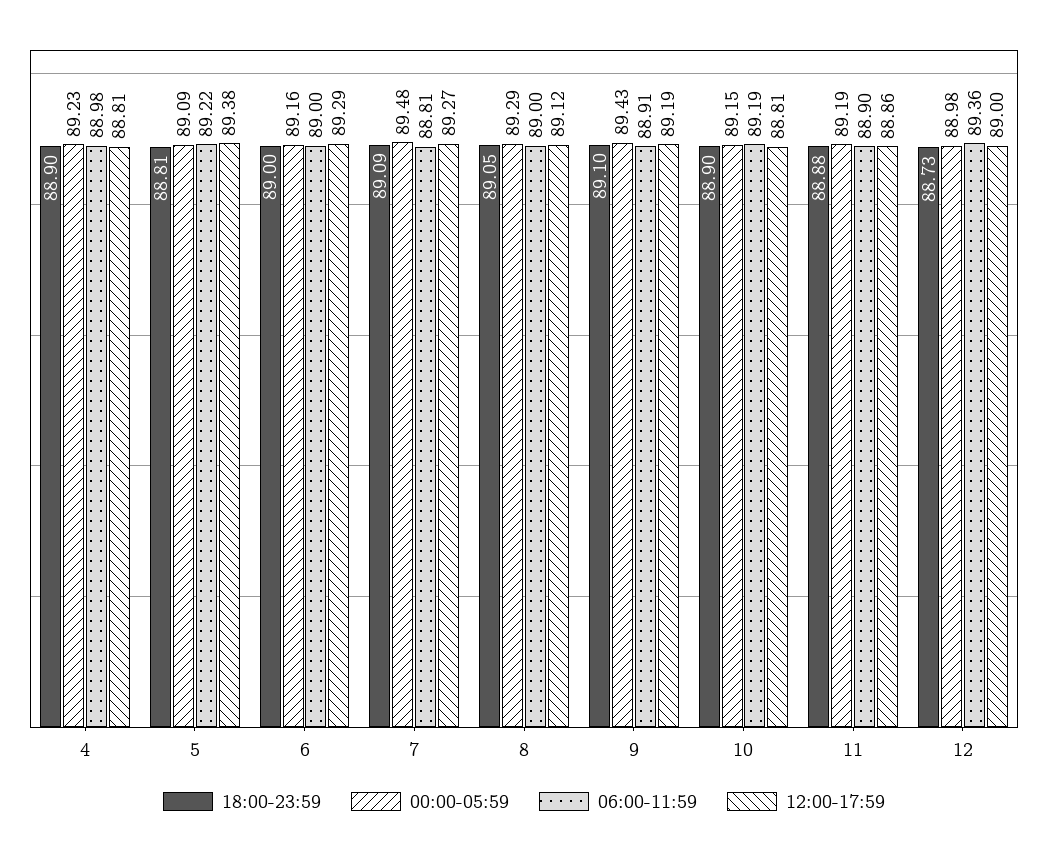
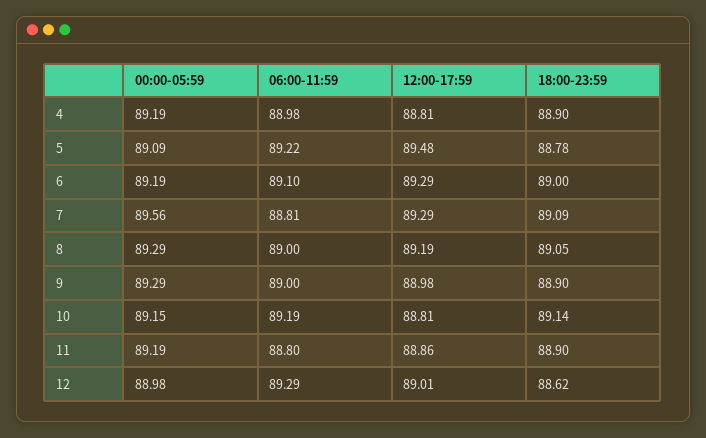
00:00-05:59, 4: 89.23 -> 89.19
18:00-23:59, 5: 88.81 -> 88.78
12:00-17:59, 5: 89.38 -> 89.48
00:00-05:59, 6: 89.16 -> 89.19
06:00-11:59, 6: 89 -> 89.1
00:00-05:59, 7: 89.48 -> 89.56
12:00-17:59, 7: 89.27 -> 89.29
12:00-17:59, 8: 89.12 -> 89.19
18:00-23:59, 9: 89.1 -> 88.9
00:00-05:59, 9: 89.43 -> 89.29
06:00-11:59, 9: 88.91 -> 89
12:00-17:59, 9: 89.19 -> 88.98
18:00-23:59, 10: 88.9 -> 89.14
18:00-23:59, 11: 88.88 -> 88.9
06:00-11:59, 11: 88.9 -> 88.8
18:00-23:59, 12: 88.73 -> 88.62
06:00-11:59, 12: 89.36 -> 89.29
12:00-17:59, 12: 89 -> 89.01

